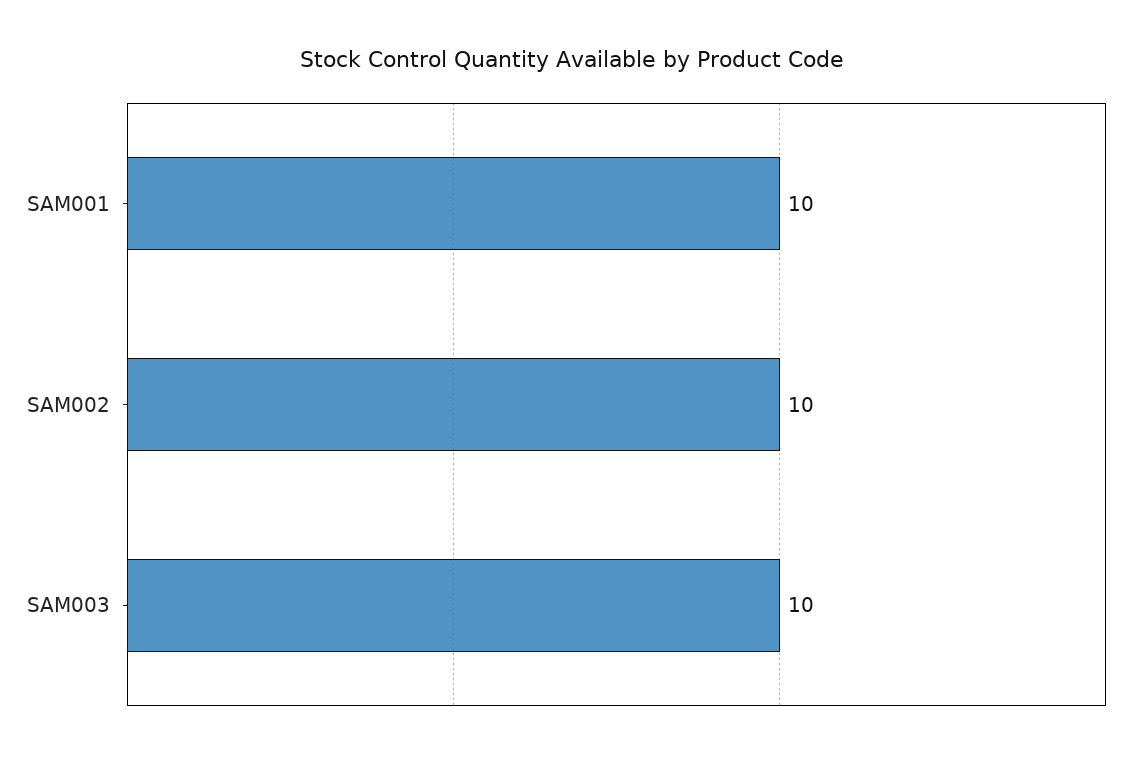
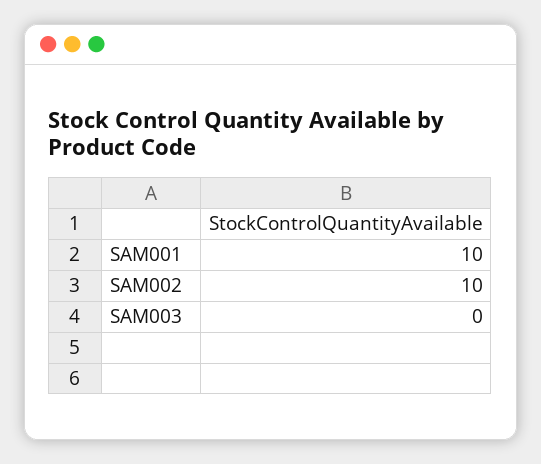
SAM003: 10 -> 0

